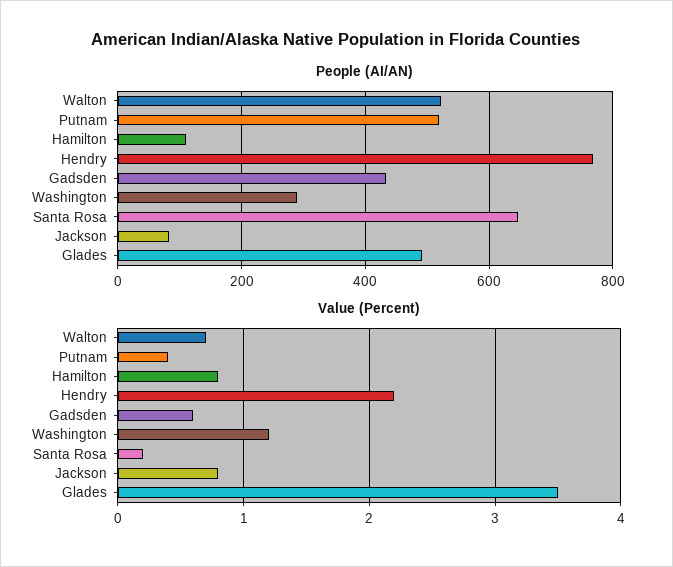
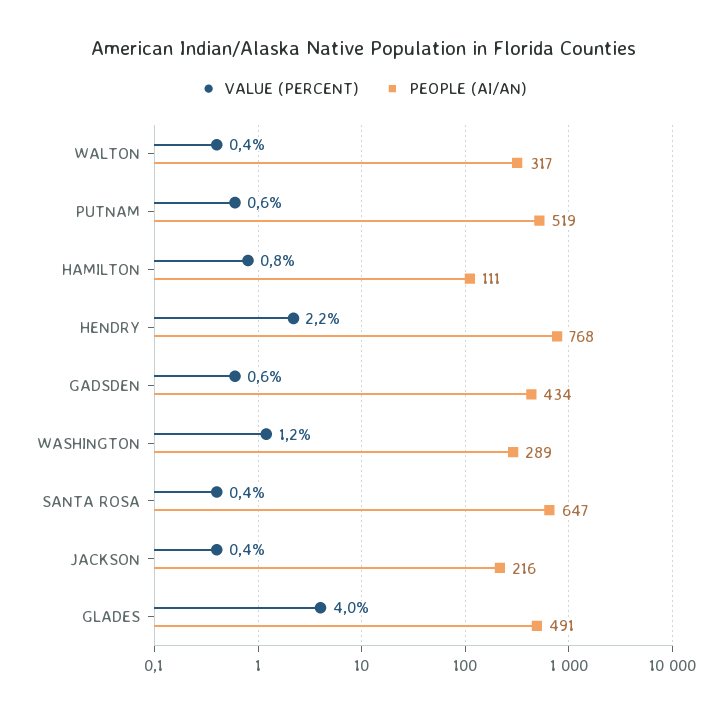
People (AI/AN), Walton: 520 -> 317
People (AI/AN), Jackson: 80 -> 216
Value (Percent), Walton: 0.7 -> 0.4
Value (Percent), Putnam: 0.4 -> 0.6
Value (Percent), Santa Rosa: 0.2 -> 0.4
Value (Percent), Jackson: 0.8 -> 0.4
Value (Percent), Glades: 3.5 -> 4

